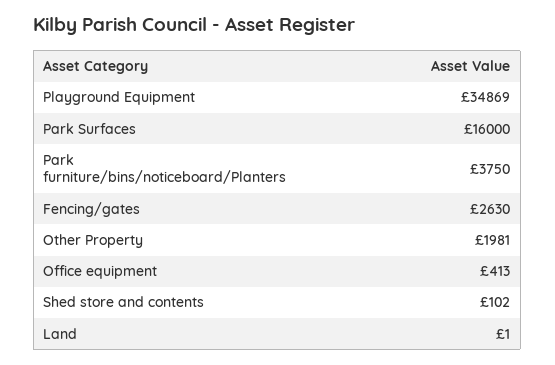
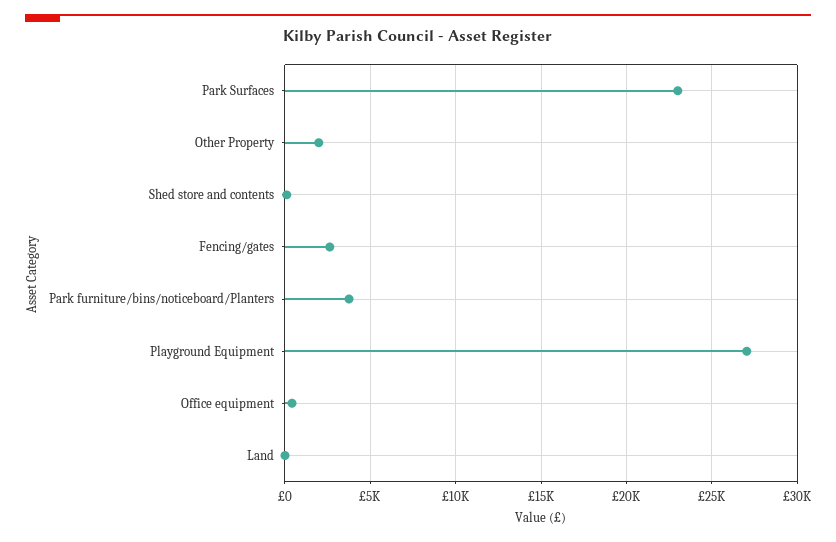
Playground Equipment: 34869 -> 27000
Park Surfaces: 16000 -> 23000

